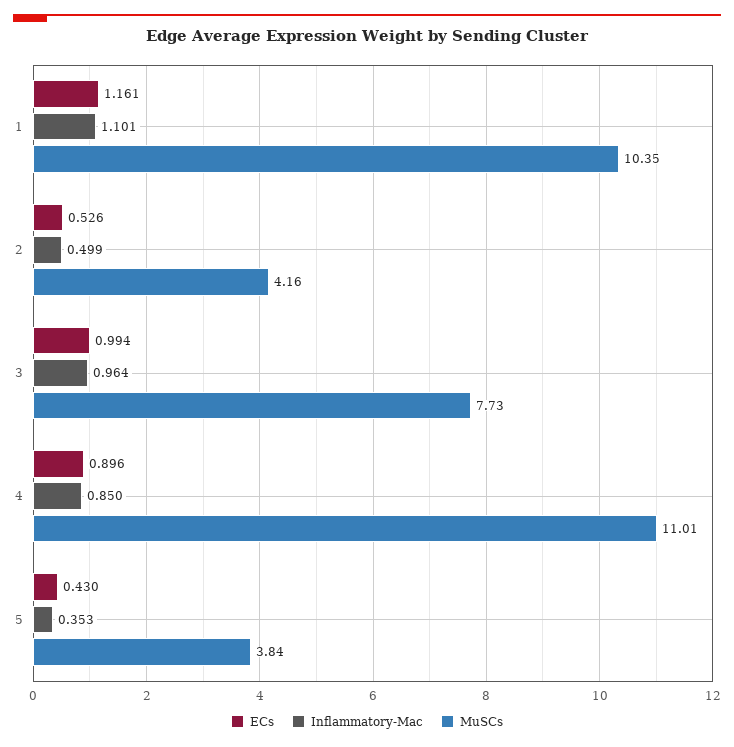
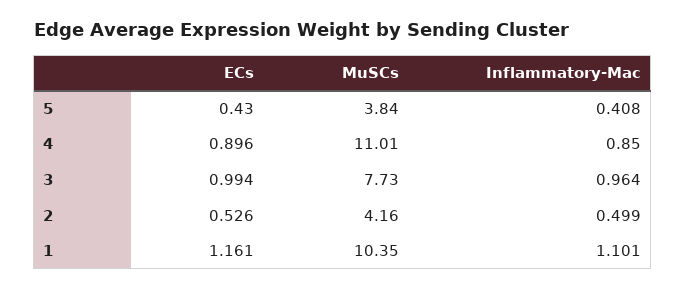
Inflammatory-Mac, 5: 0.353 -> 0.408

